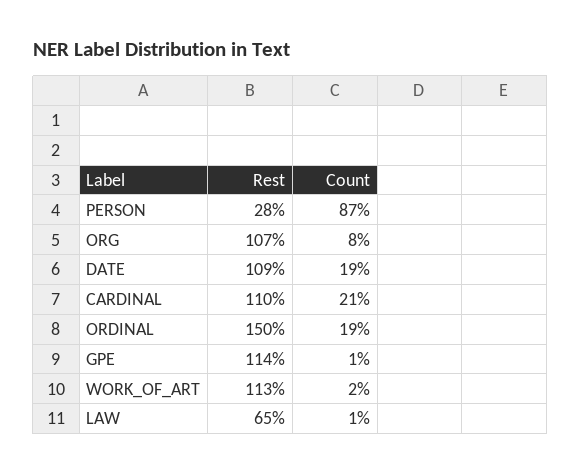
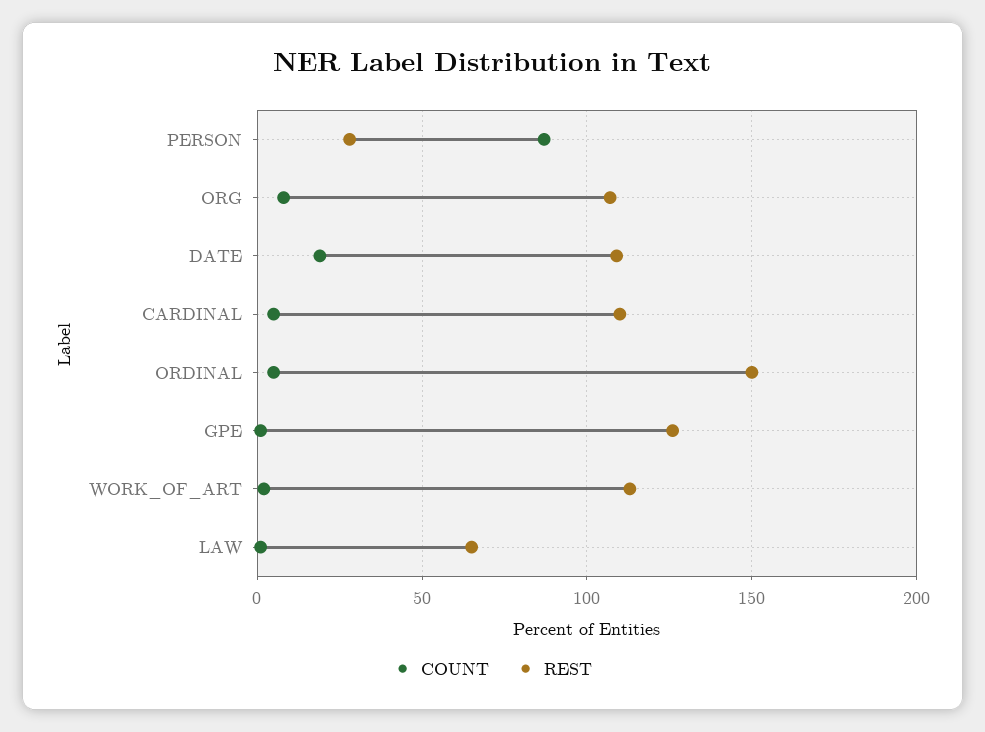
Count, CARDINAL: 21 -> 5
Count, ORDINAL: 19 -> 5
Rest, GPE: 114 -> 125

